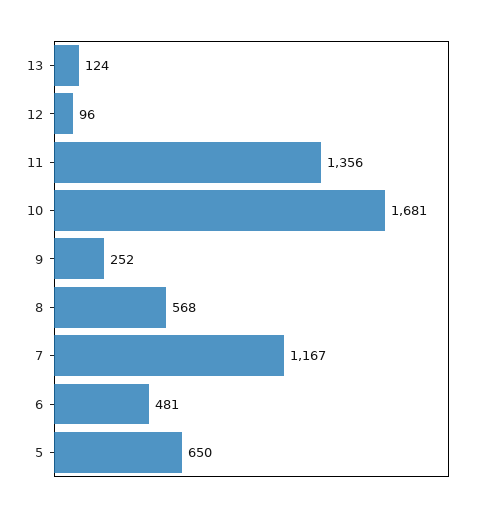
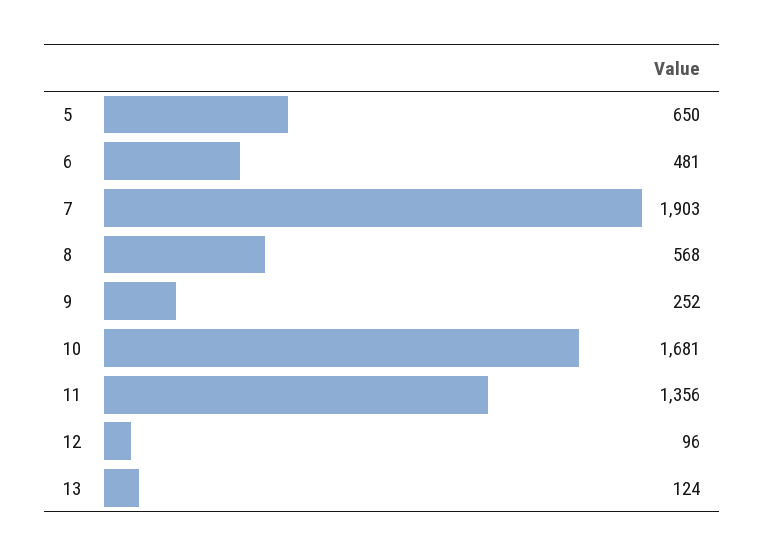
7: 1167 -> 1903

